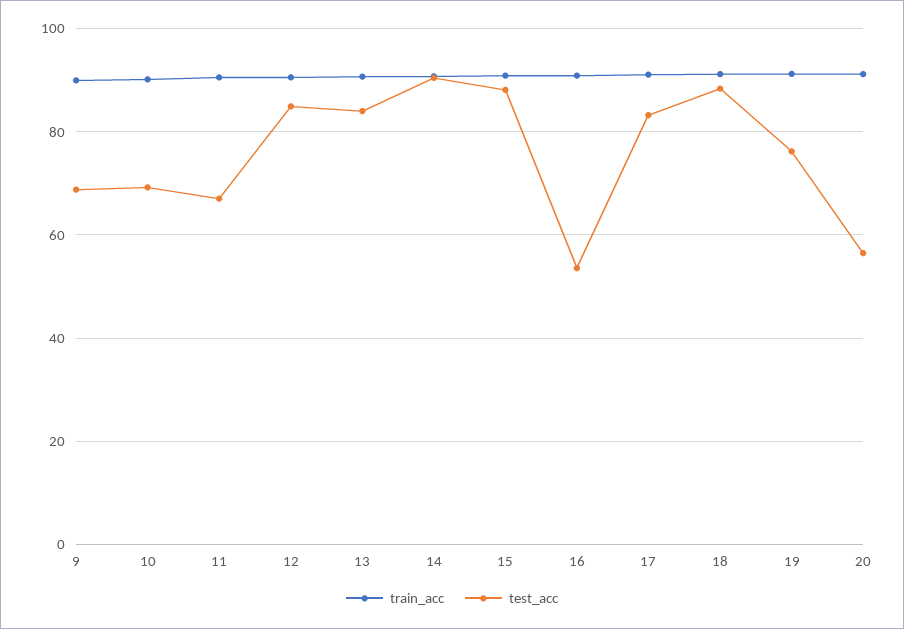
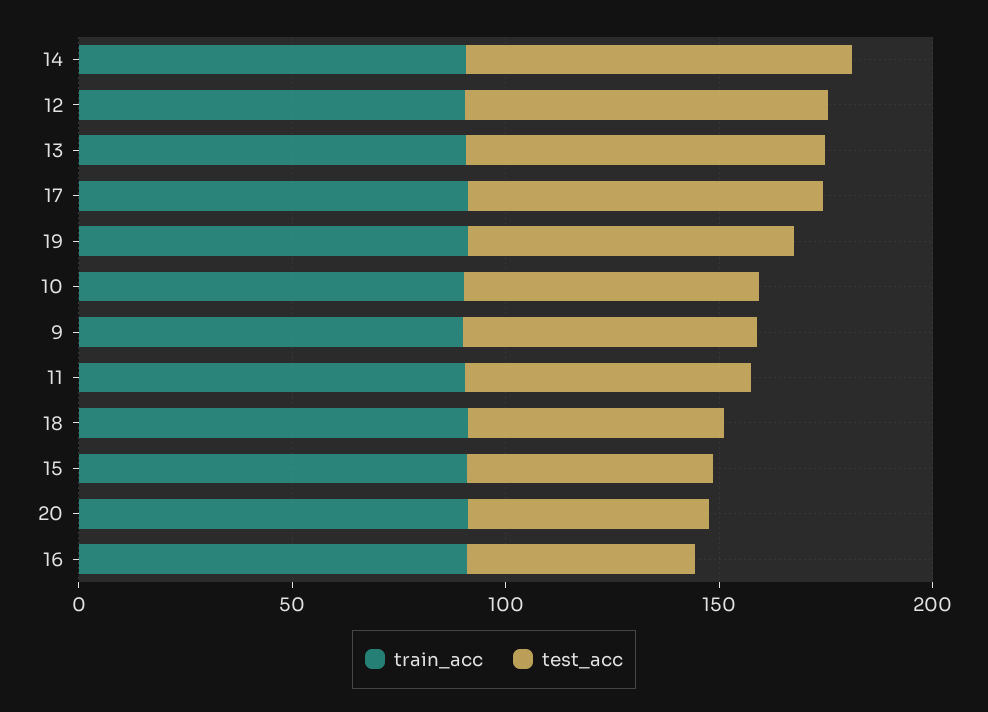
test_acc, 15: 88 -> 60
test_acc, 18: 88 -> 60

